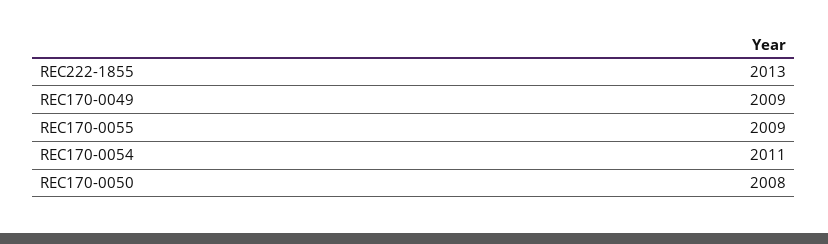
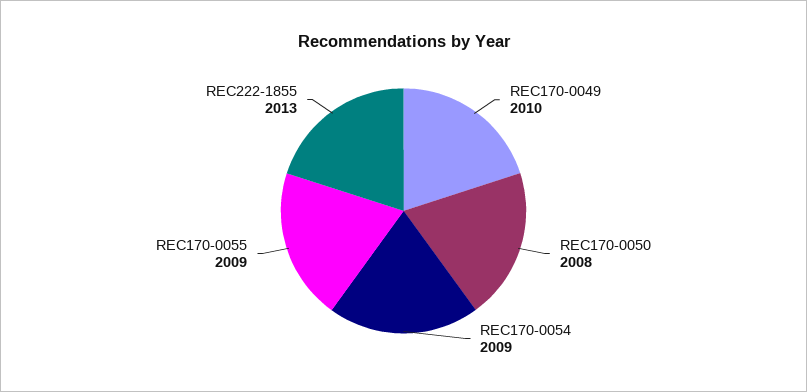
REC170-0049: 2009 -> 2010
REC170-0054: 2011 -> 2009

